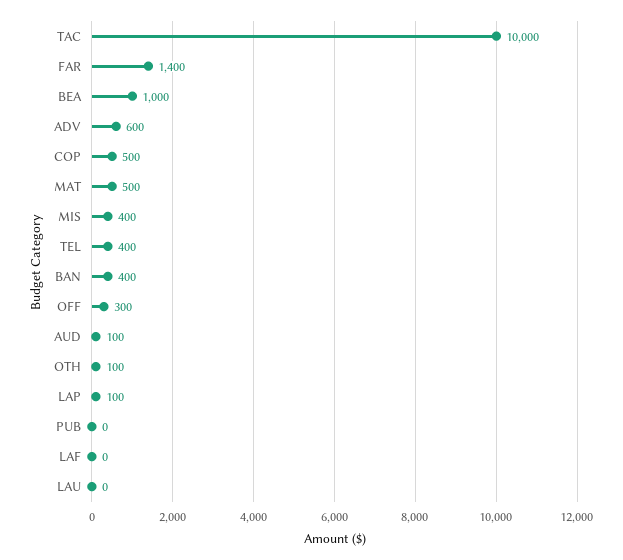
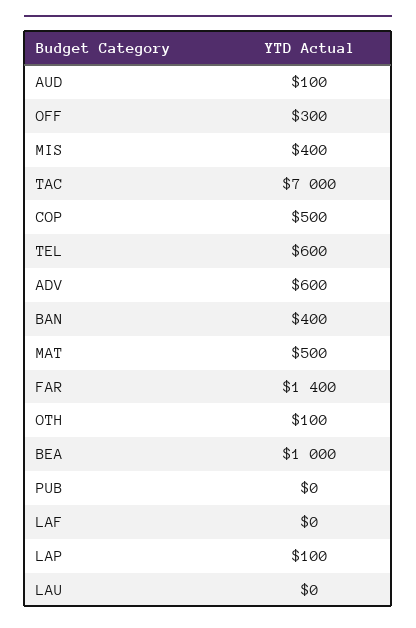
TAC: 10000 -> 7000
TEL: 400 -> 600

